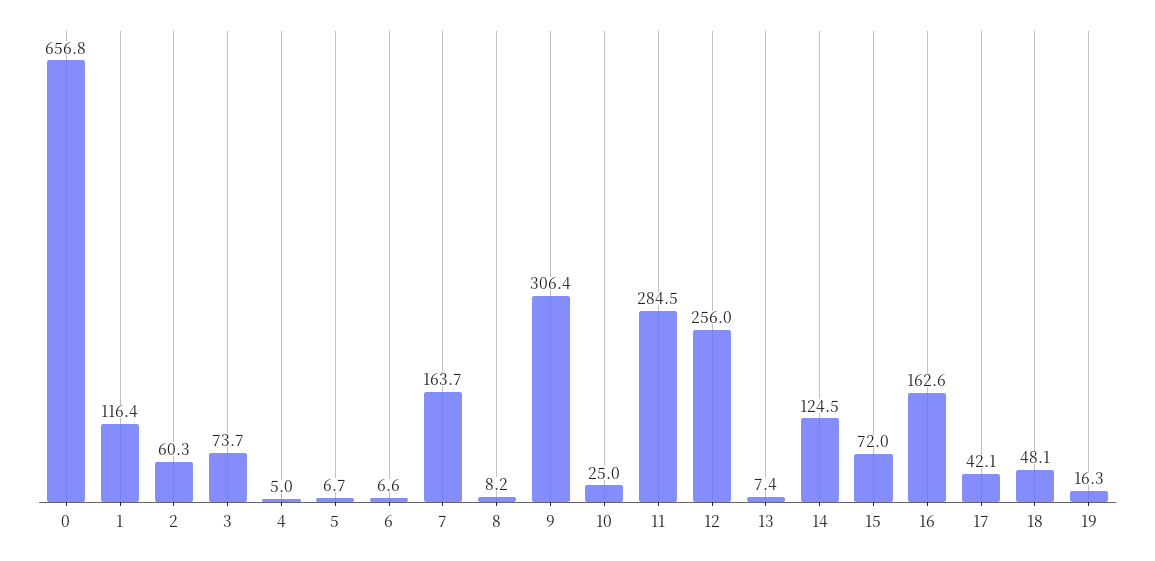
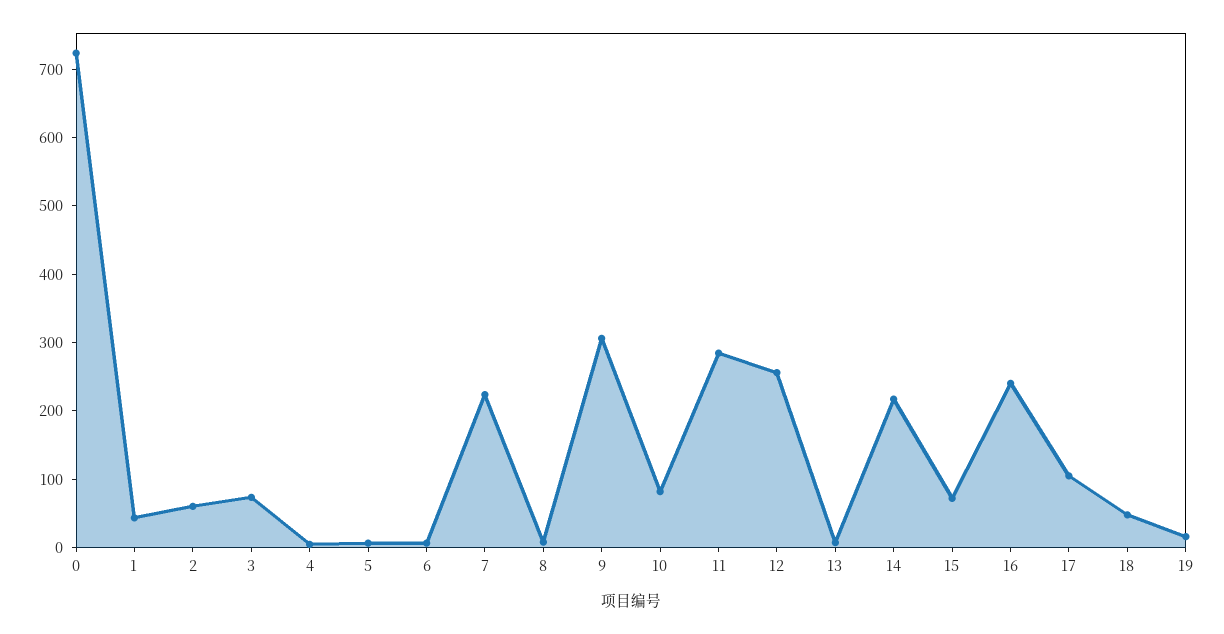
0: 656.8 -> 720
1: 116.4 -> 40
7: 163.7 -> 220
10: 25 -> 80
14: 124.5 -> 220
16: 162.6 -> 240
17: 42.1 -> 100

